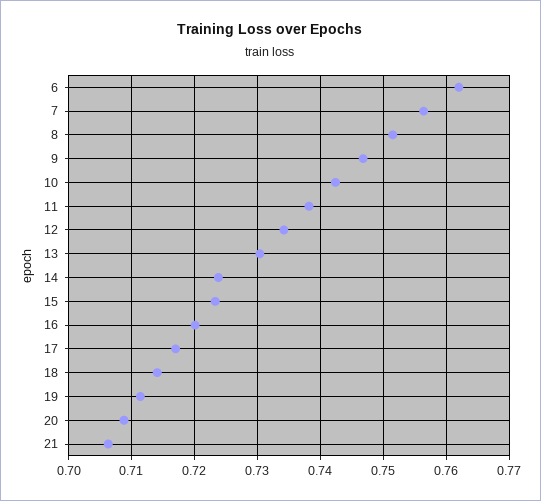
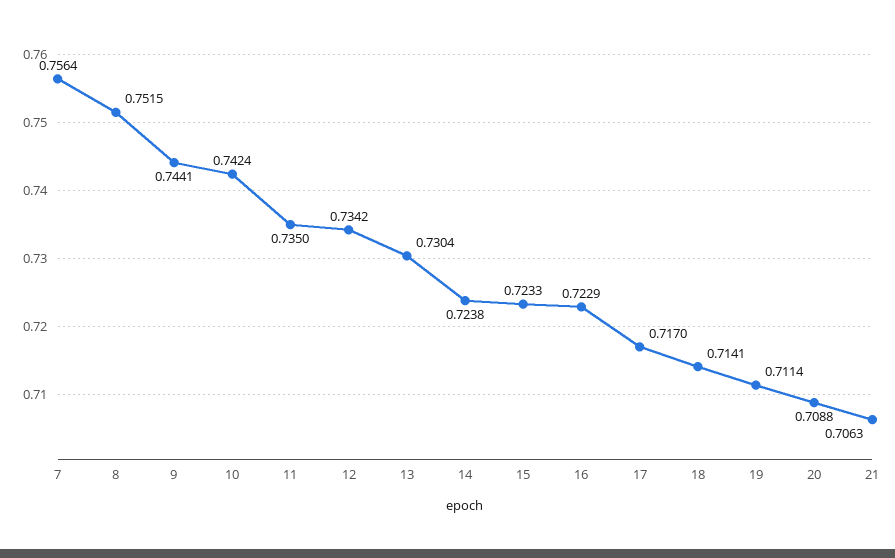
6: 0.762 -> none
9: 0.747 -> 0.7441
11: 0.738 -> 0.735
16: 0.72 -> 0.7229

